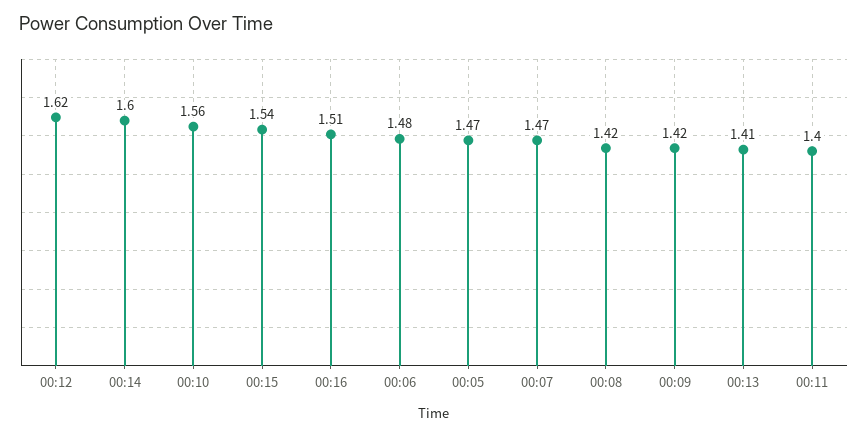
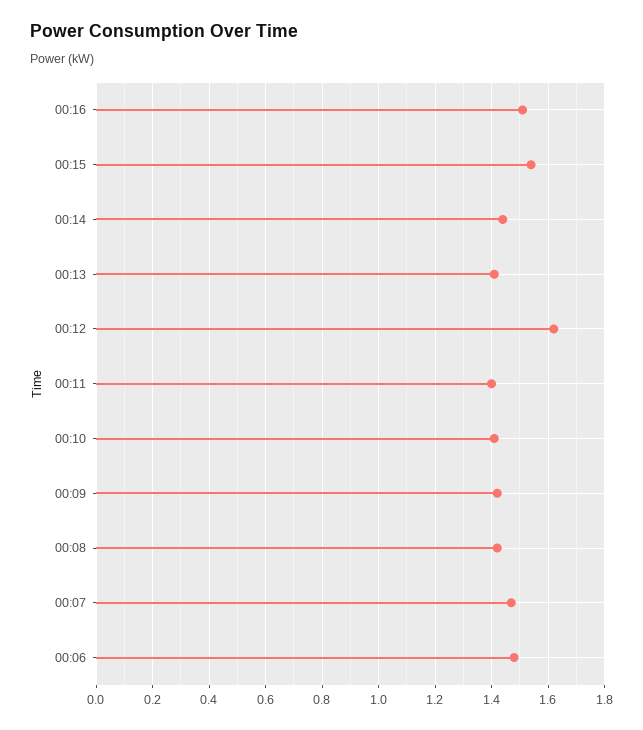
00:14: 1.6 -> 1.45
00:10: 1.56 -> 1.4
00:05: 1.47 -> none

